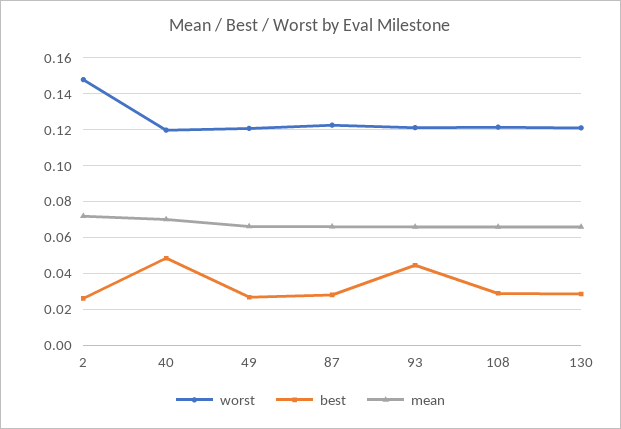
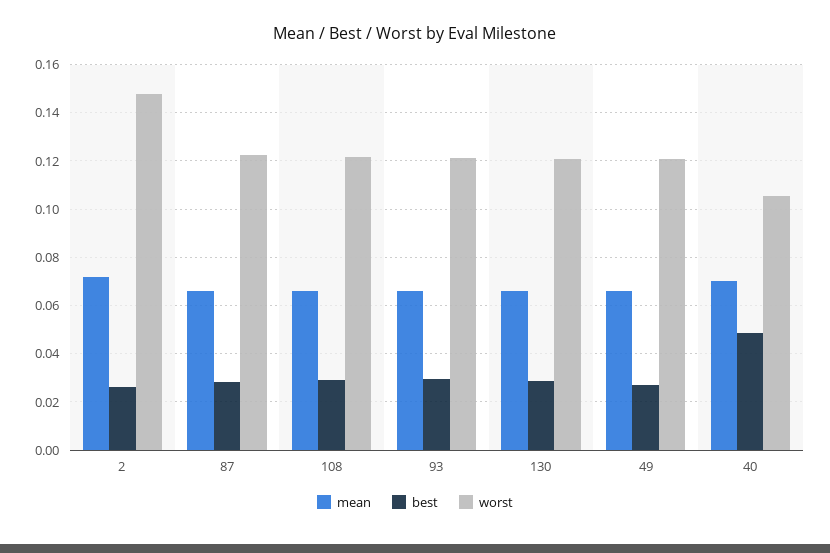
worst, 40: 0.12 -> 0.105
best, 93: 0.045 -> 0.03

